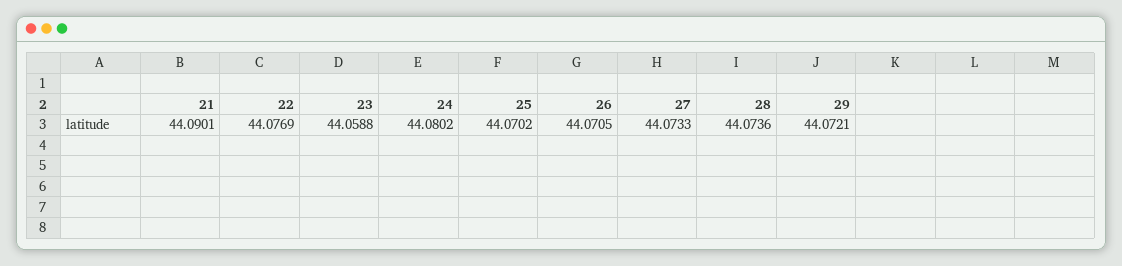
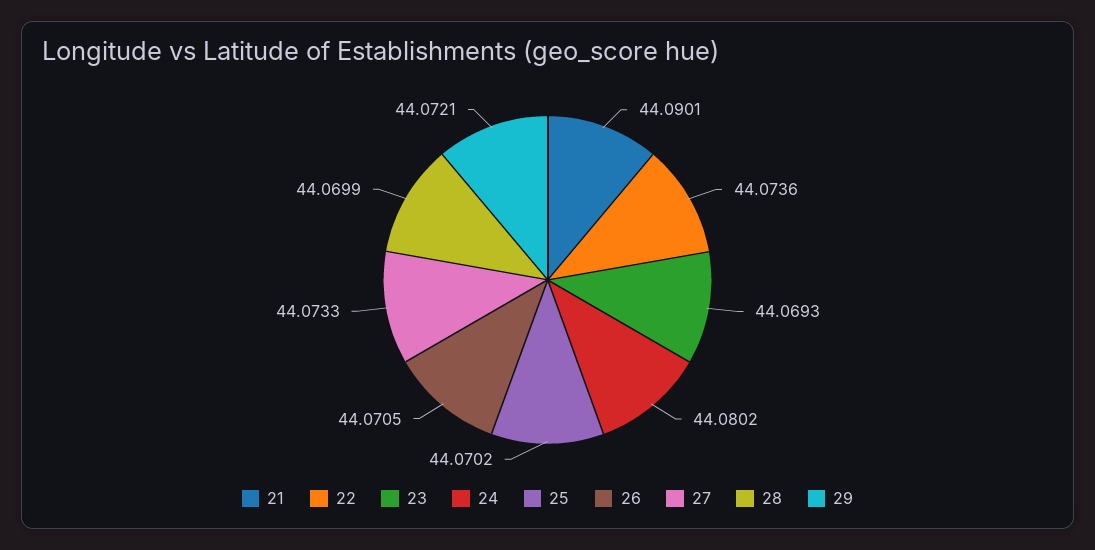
22: 44.0769 -> 44.0736
23: 44.0588 -> 44.0693
28: 44.0736 -> 44.0699

